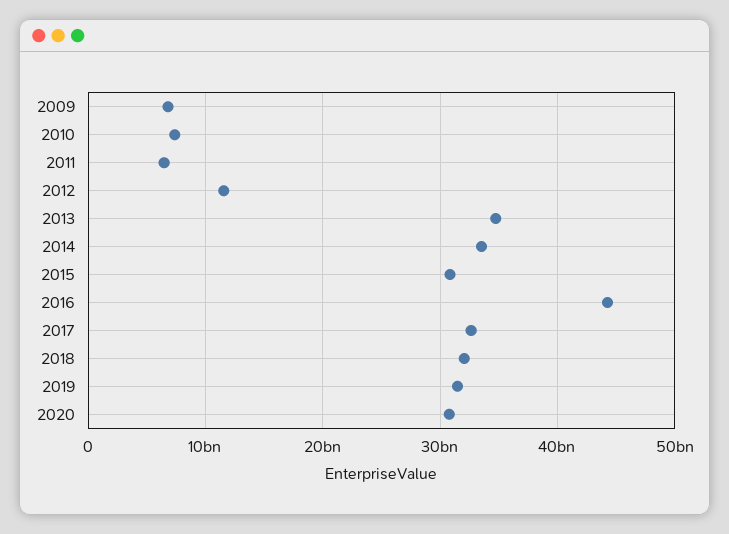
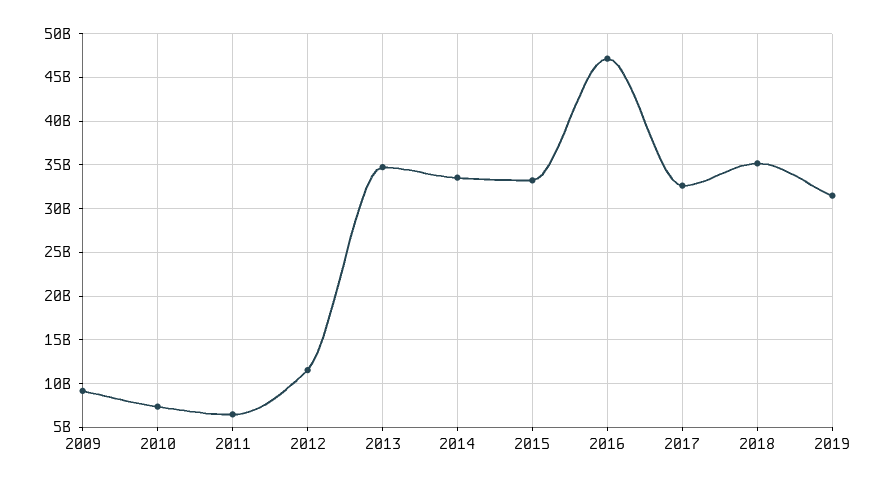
2009: 7000000000 -> 9000000000
2015: 31000000000 -> 33000000000
2016: 44000000000 -> 47000000000
2018: 32000000000 -> 35000000000
2020: 31000000000 -> none

